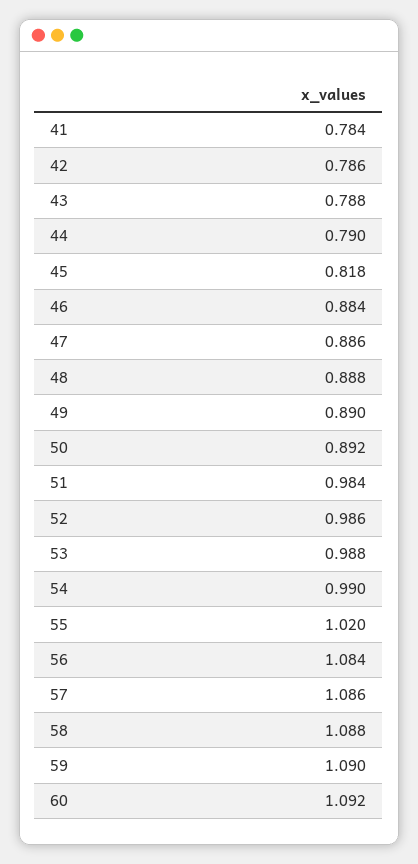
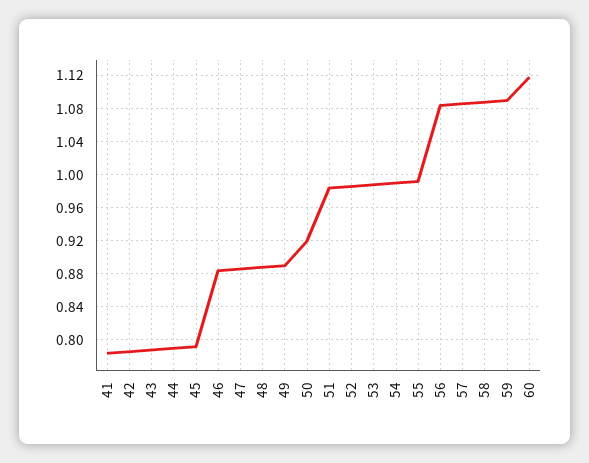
45: 0.818 -> 0.79
50: 0.892 -> 0.92
55: 1.02 -> 0.99
60: 1.092 -> 1.12

